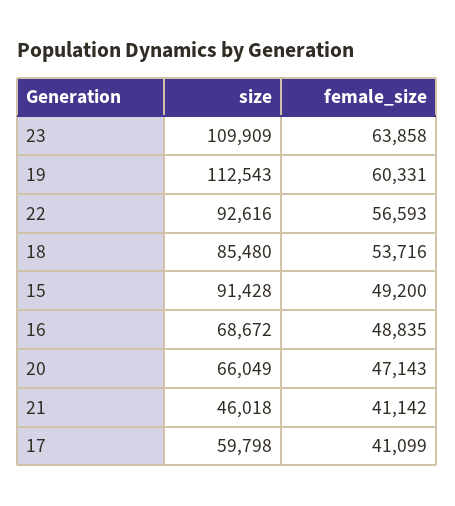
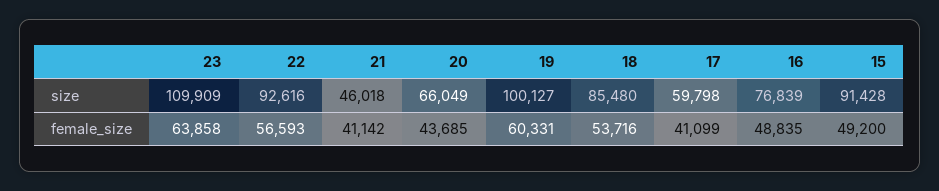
size, 19: 112543 -> 100127
size, 16: 68672 -> 76839
female_size, 20: 47143 -> 43685

